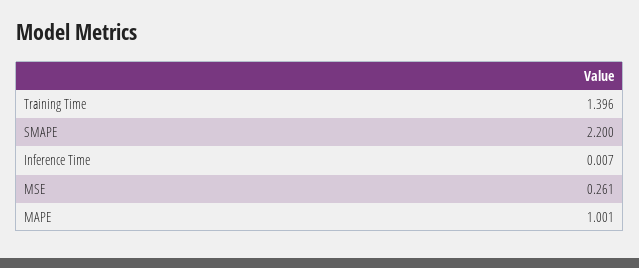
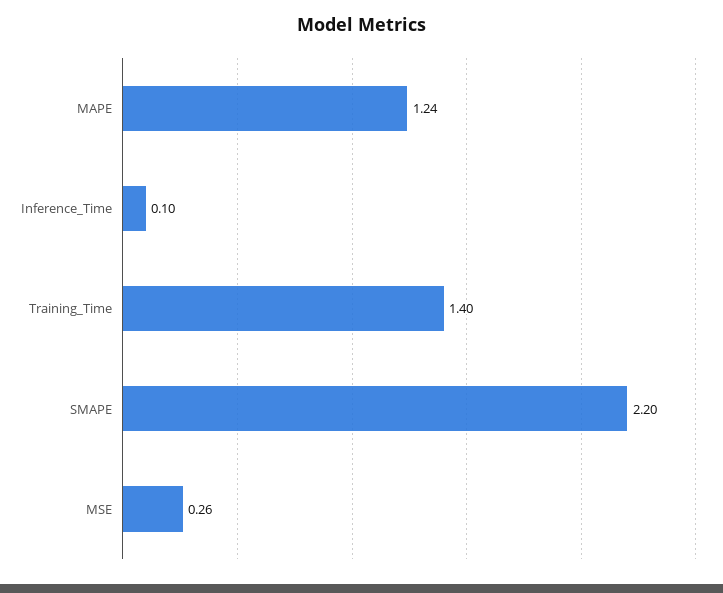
Inference Time: 0.007 -> 0.1
MAPE: 1.001 -> 1.24

